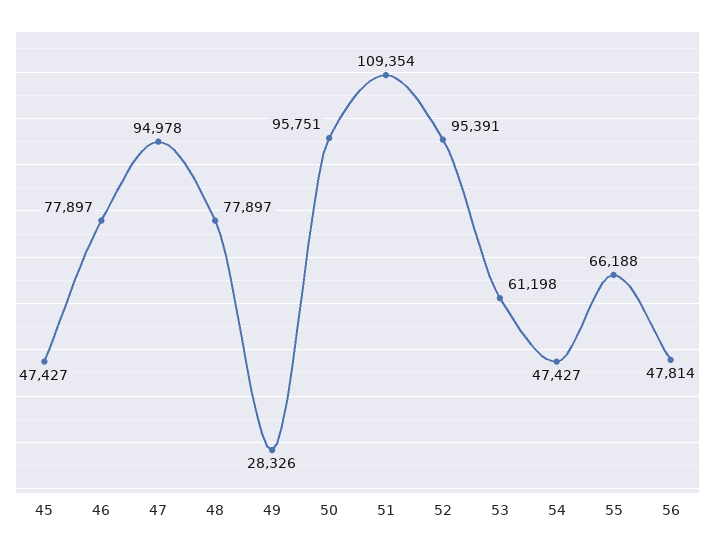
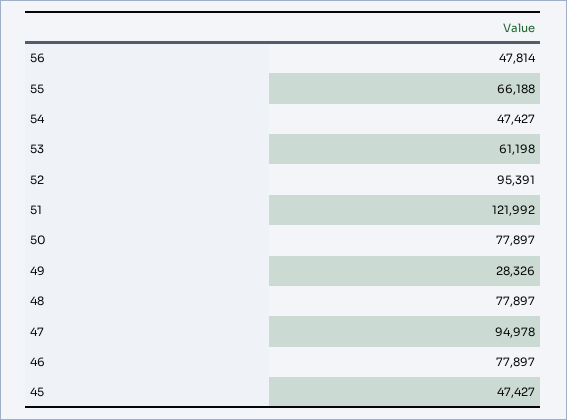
50: 95751 -> 77897
51: 109354 -> 121992

